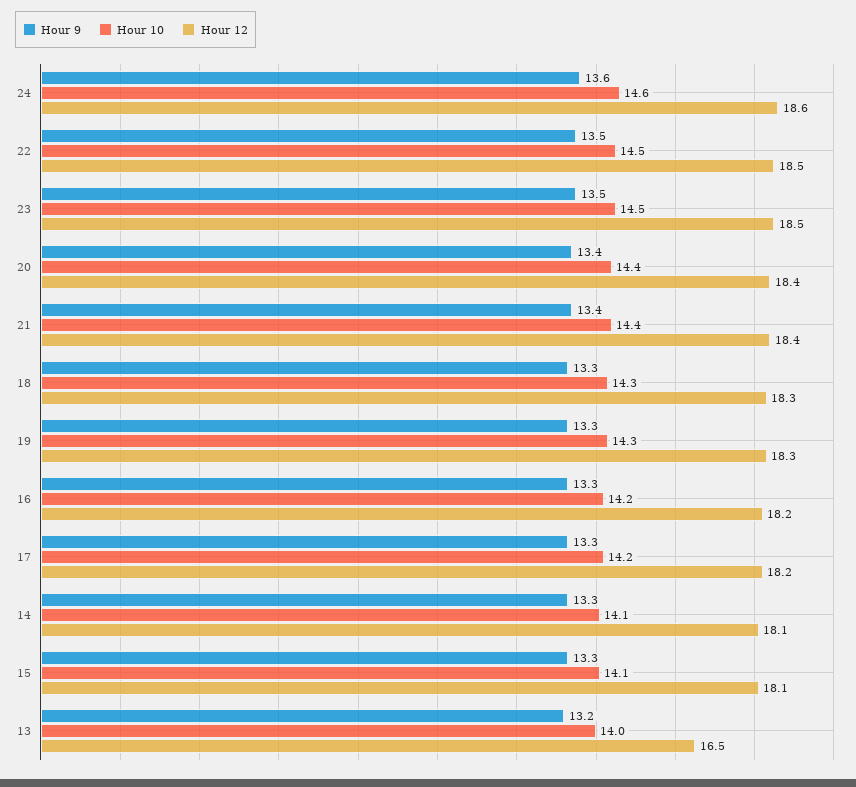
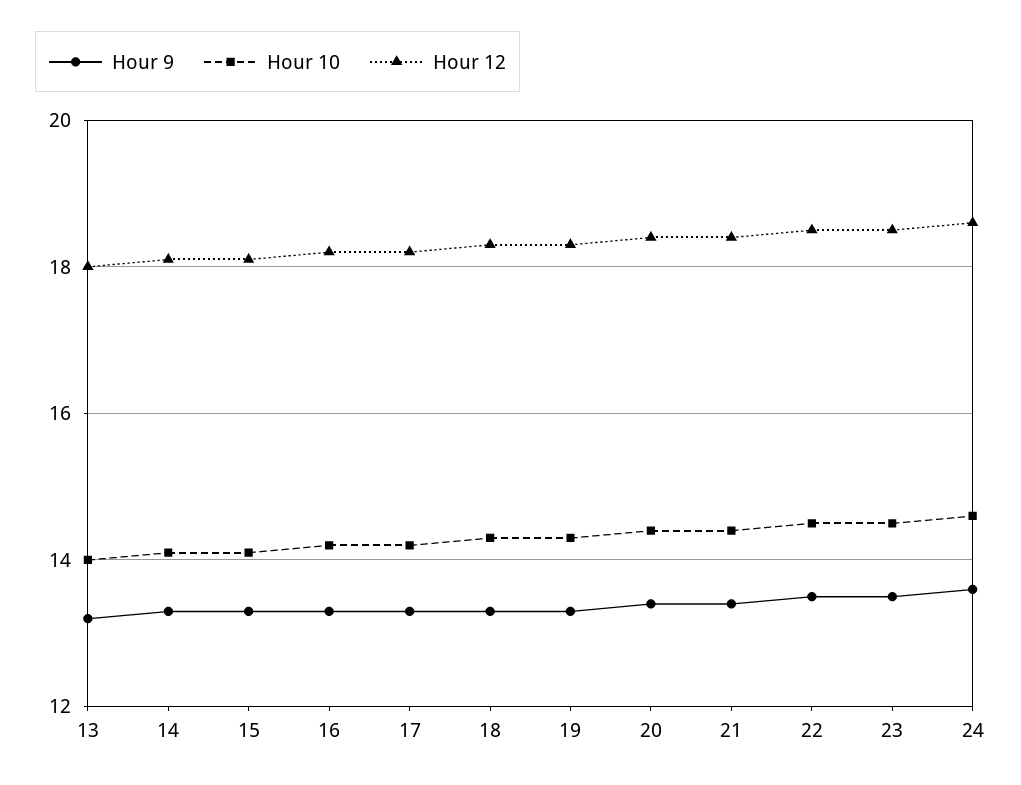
Hour 12, 13: 16.5 -> 18

